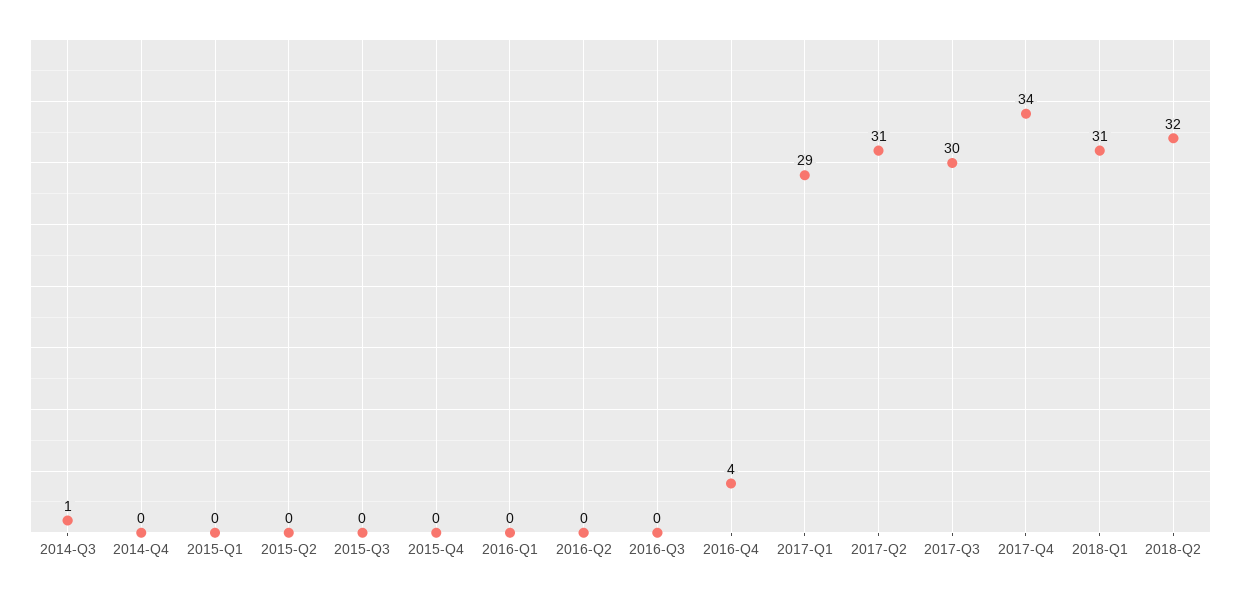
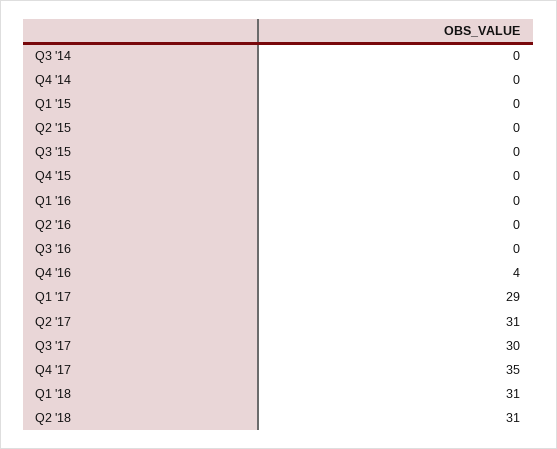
2014-Q3: 1 -> 0
2017-Q4: 34 -> 35
2018-Q2: 32 -> 31

